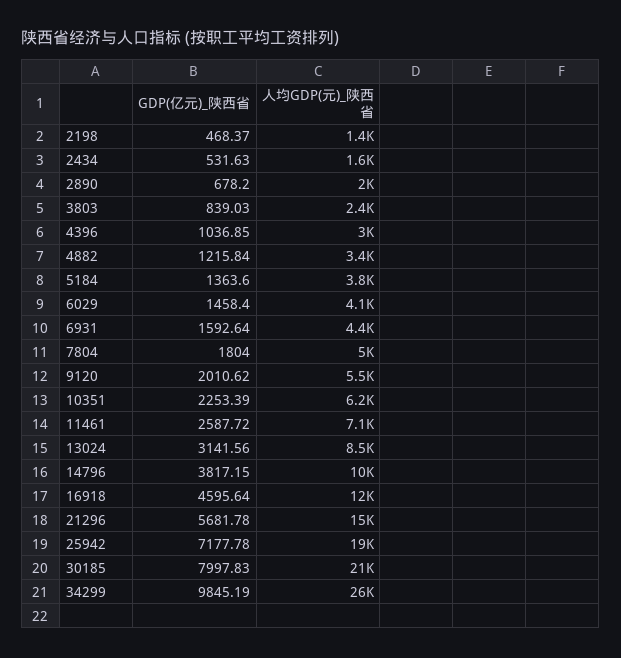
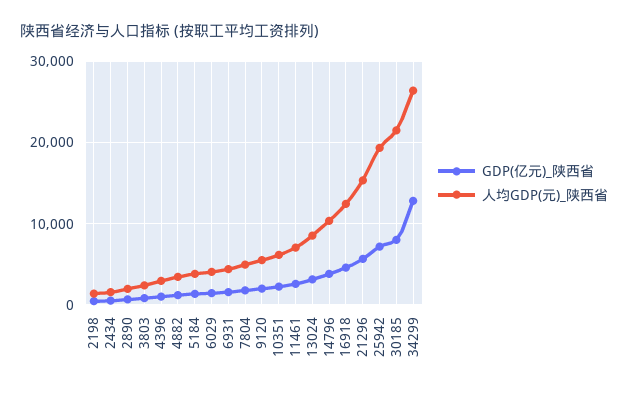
GDP(亿元)_陕西省, 34299: 9845.19 -> 13000

